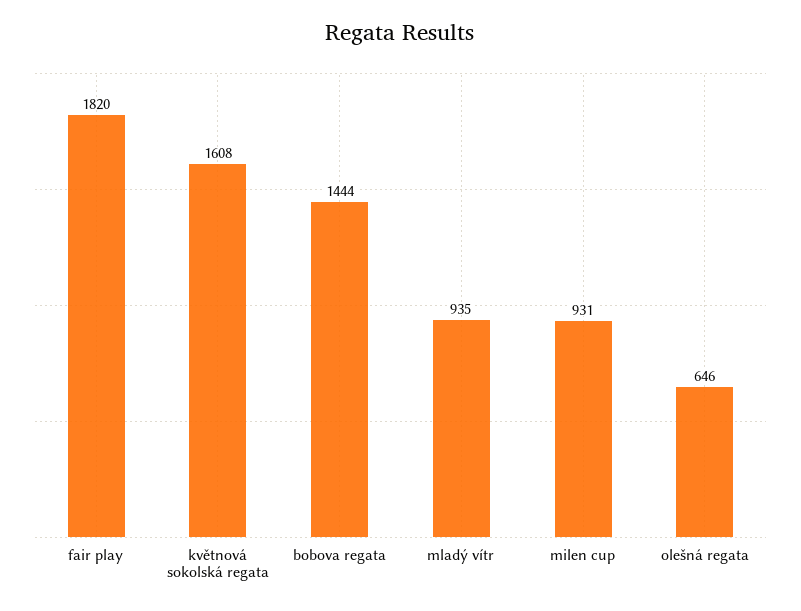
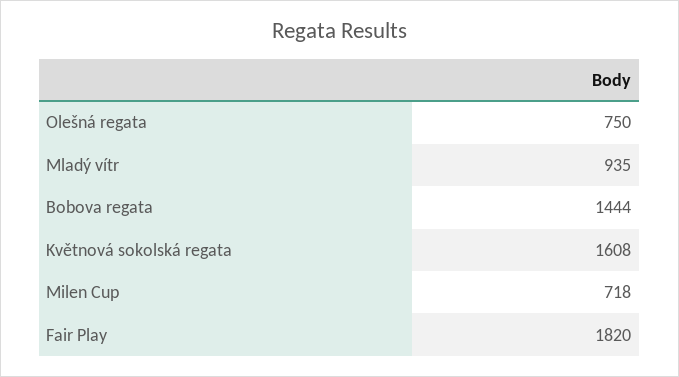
milen cup: 931 -> 718
olešná regata: 646 -> 750

